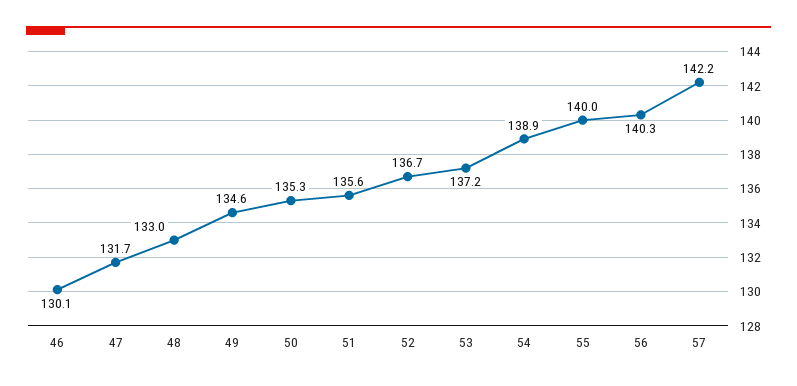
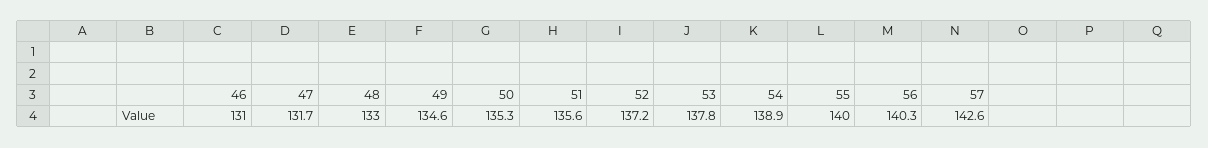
46: 130.1 -> 131
52: 136.7 -> 137.2
53: 137.2 -> 137.8
57: 142.2 -> 142.6

